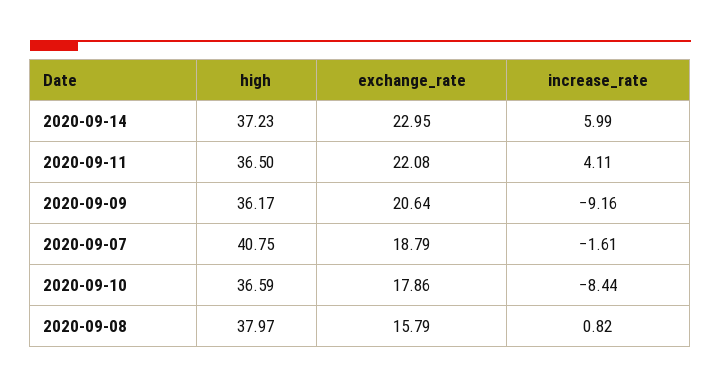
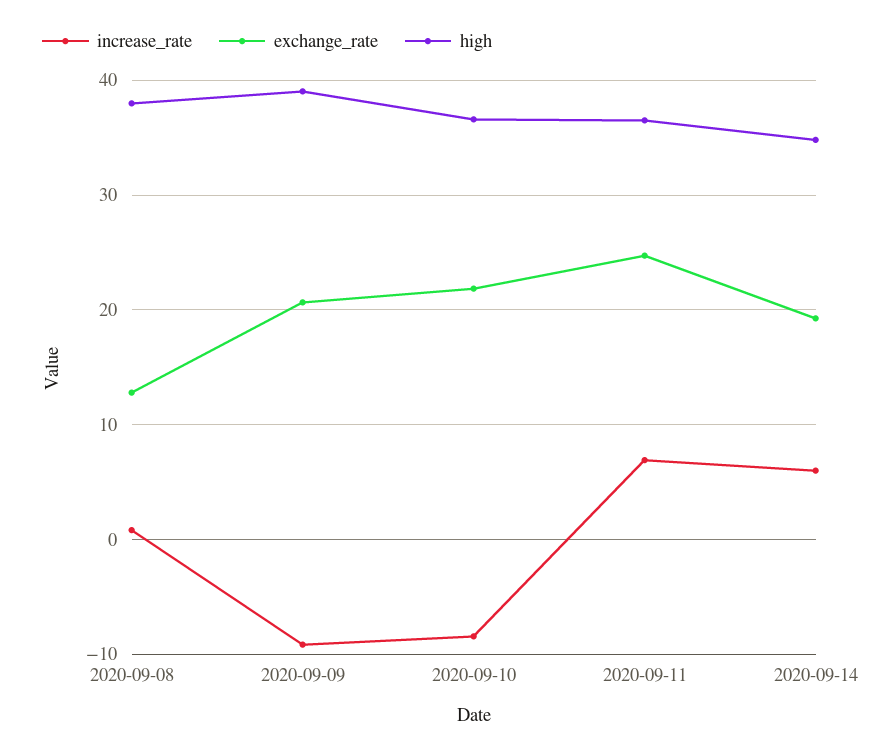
high, 2020-09-14: 37.23 -> 35
exchange_rate, 2020-09-14: 22.95 -> 19
exchange_rate, 2020-09-11: 22.08 -> 25
increase_rate, 2020-09-11: 4.11 -> 7
high, 2020-09-09: 36.17 -> 39
high, 2020-09-07: 40.75 -> none
exchange_rate, 2020-09-07: 18.79 -> none
increase_rate, 2020-09-07: -1.61 -> none
exchange_rate, 2020-09-10: 17.86 -> 22
exchange_rate, 2020-09-08: 15.79 -> 13

